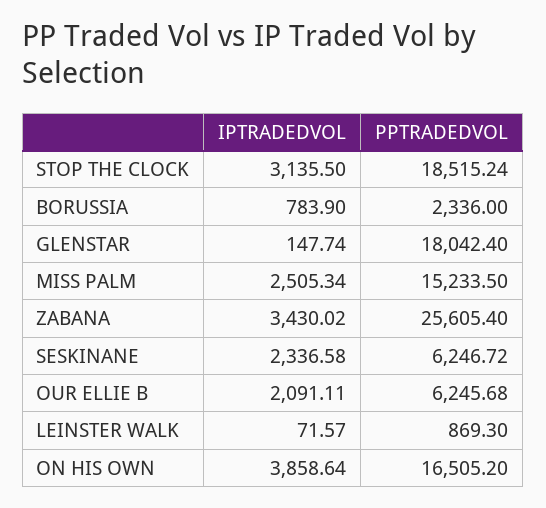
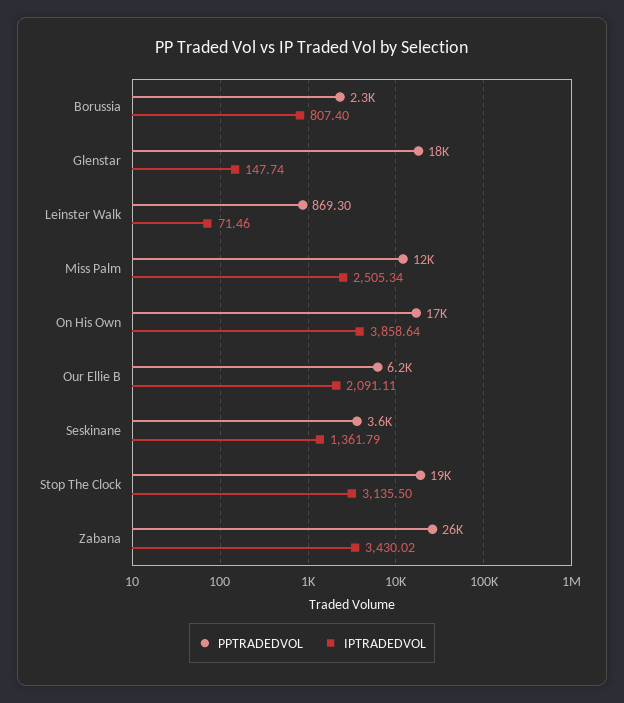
IPTRADEDVOL, BORUSSIA: 783.9 -> 807.4
PPTRADEDVOL, MISS PALM: 15233.5 -> 12000
IPTRADEDVOL, SESKINANE: 2336.58 -> 1361.79
PPTRADEDVOL, SESKINANE: 6246.72 -> 3600
IPTRADEDVOL, LEINSTER WALK: 71.57 -> 71.46

